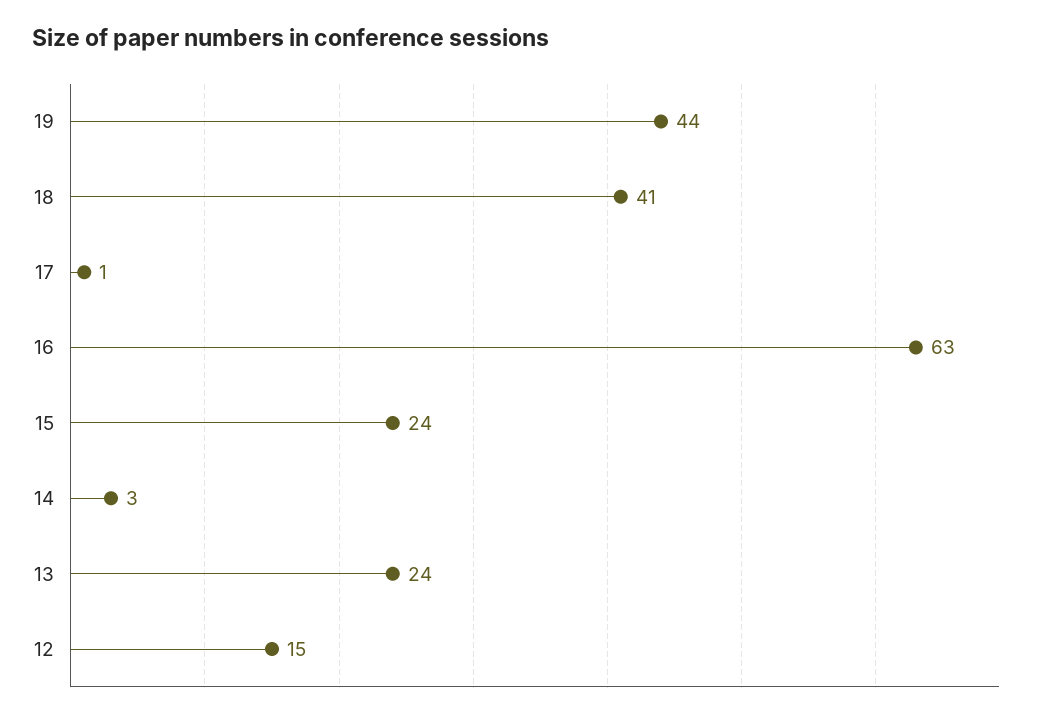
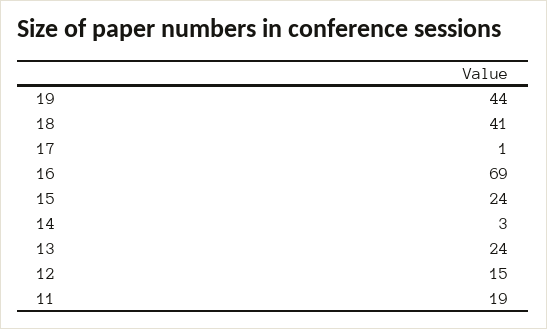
16: 63 -> 69
11: none -> 19

